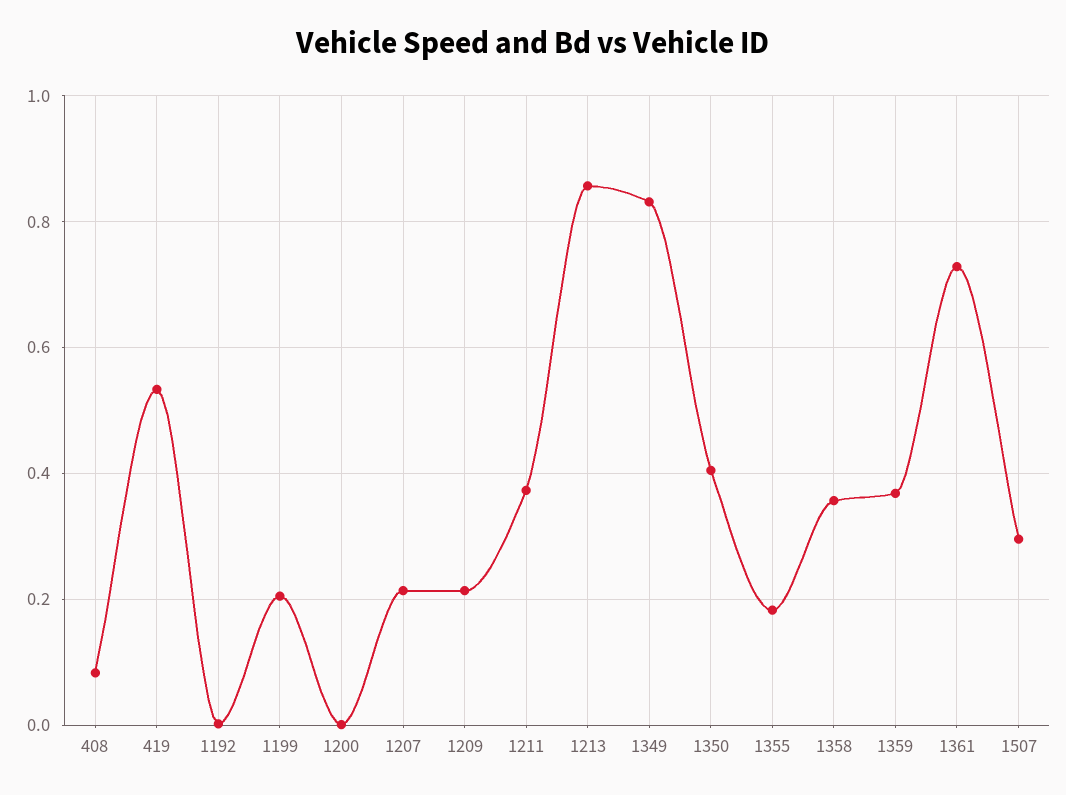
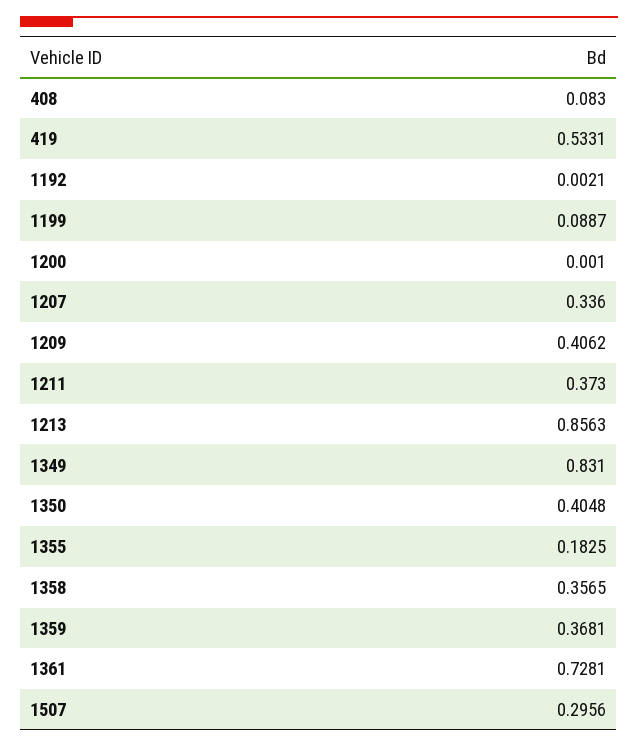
1199: 0.2 -> 0.0887
1207: 0.22 -> 0.336
1209: 0.22 -> 0.4062

